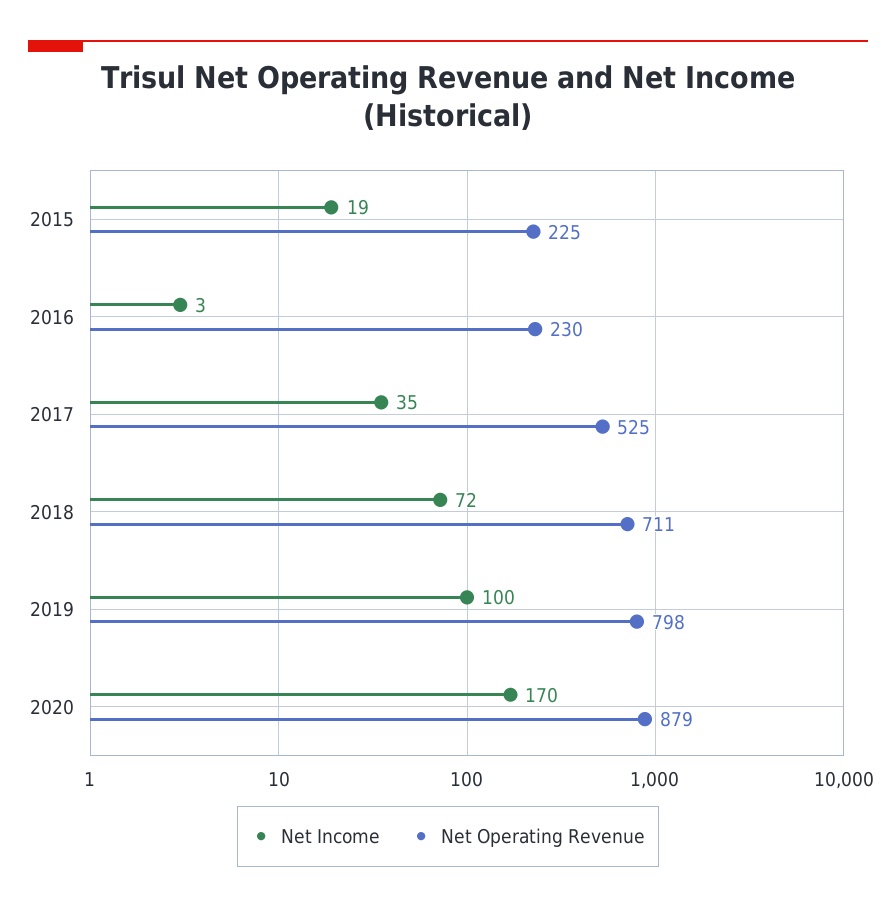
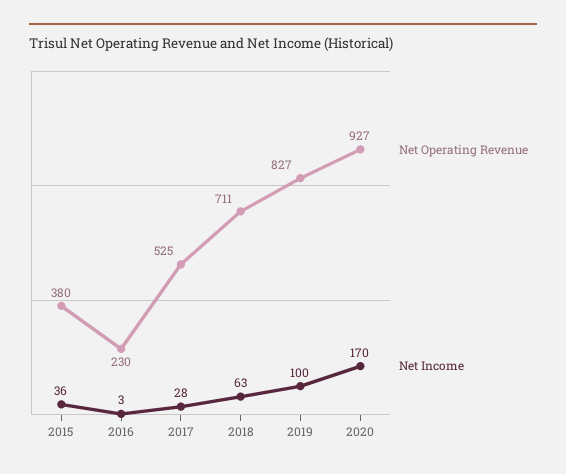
Net Income, 2015: 19 -> 36
Net Operating Revenue, 2015: 225 -> 380
Net Income, 2017: 35 -> 28
Net Income, 2018: 72 -> 63
Net Operating Revenue, 2019: 798 -> 827
Net Operating Revenue, 2020: 879 -> 927

